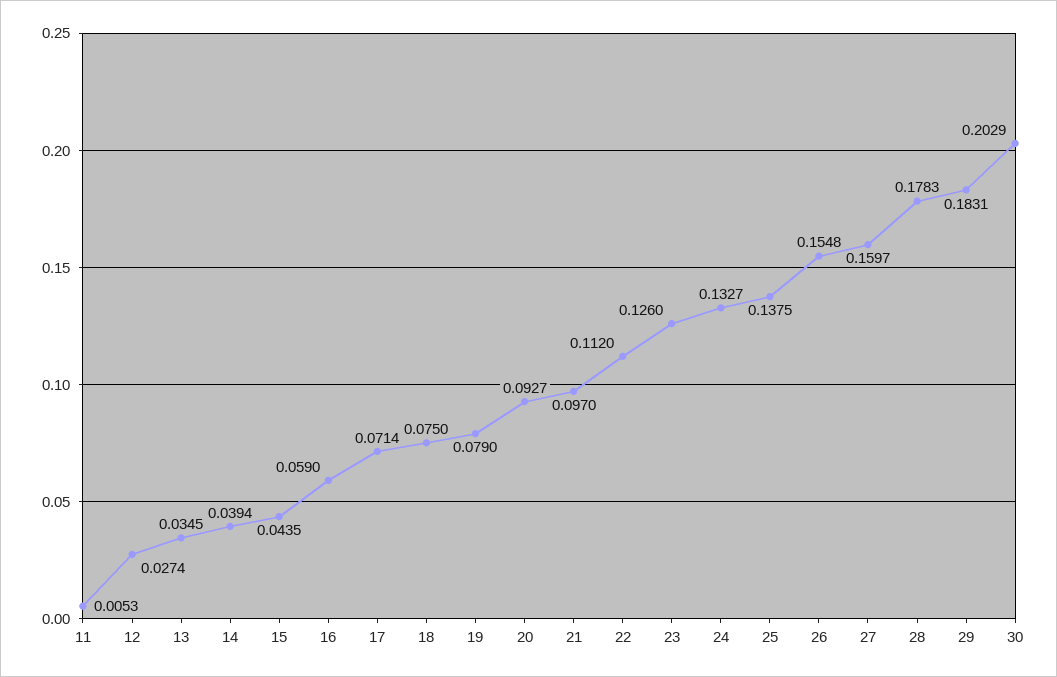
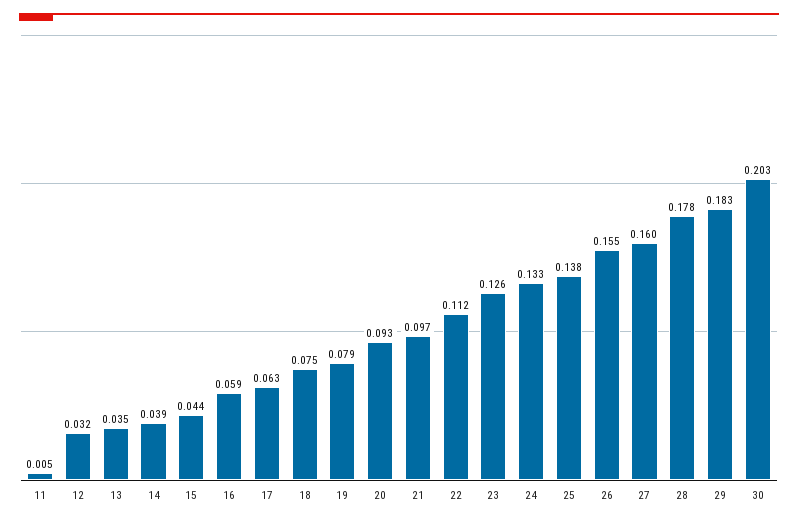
12: 0.0274 -> 0.032
17: 0.0714 -> 0.063

